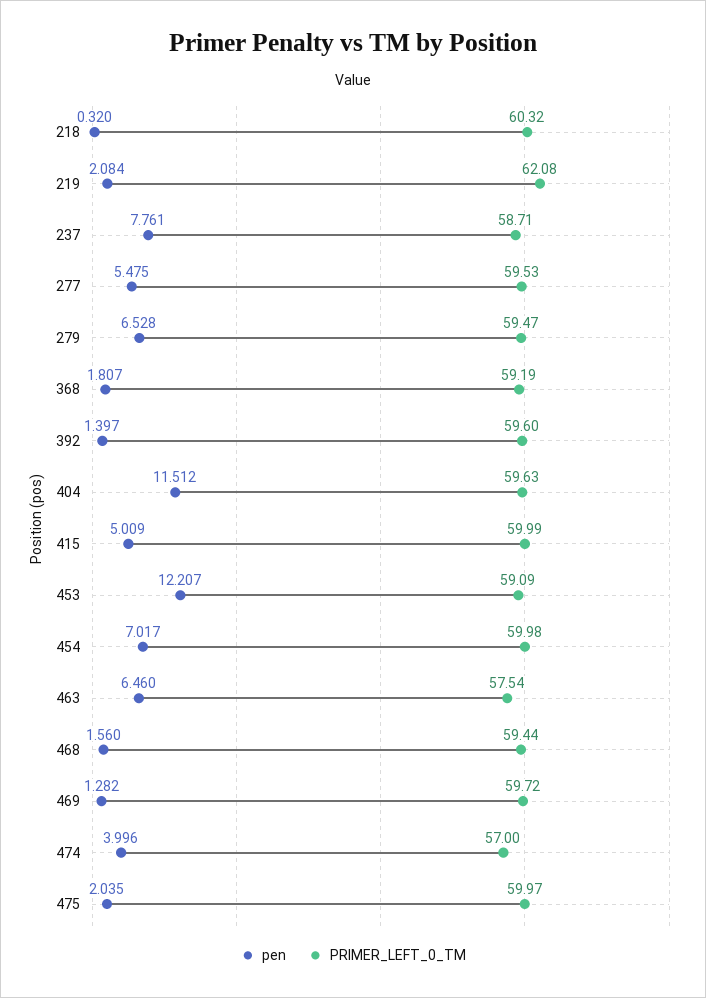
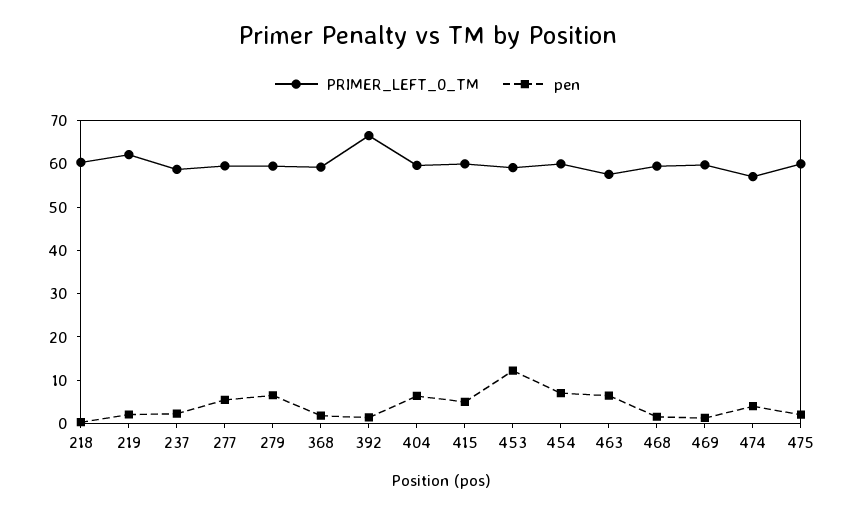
pen, 237: 7.761 -> 2
PRIMER_LEFT_0_TM, 392: 59.6 -> 66
pen, 404: 11.512 -> 6

